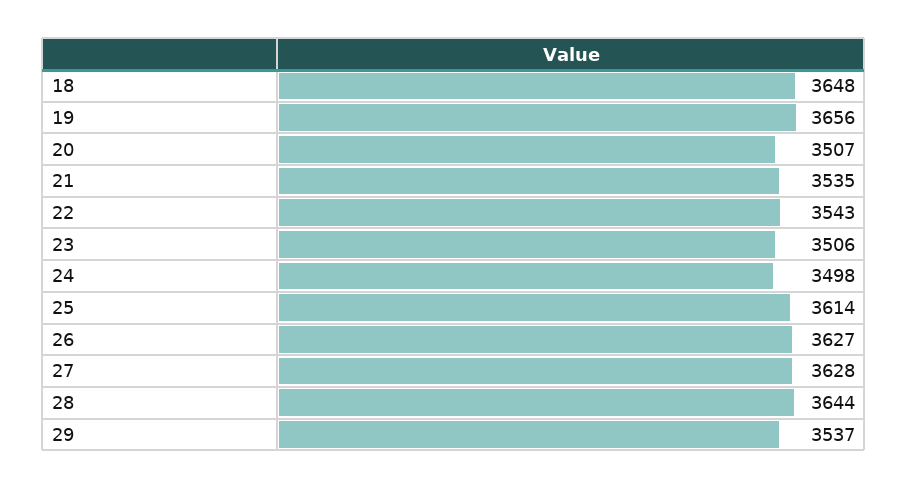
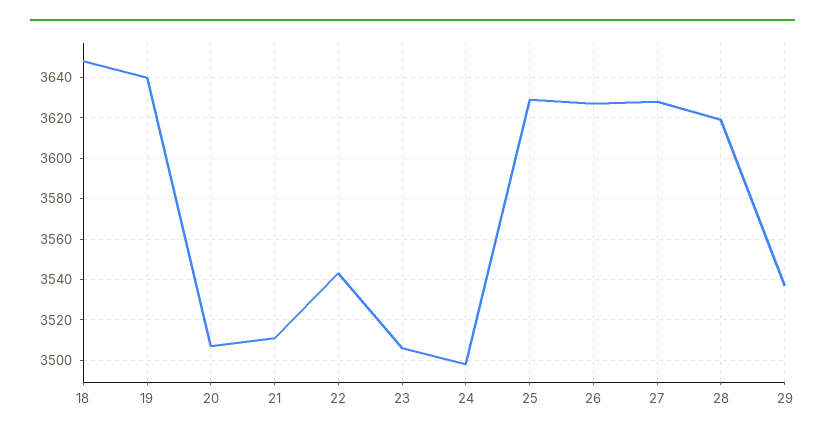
19: 3656 -> 3640
21: 3535 -> 3510
25: 3614 -> 3630
28: 3644 -> 3620

